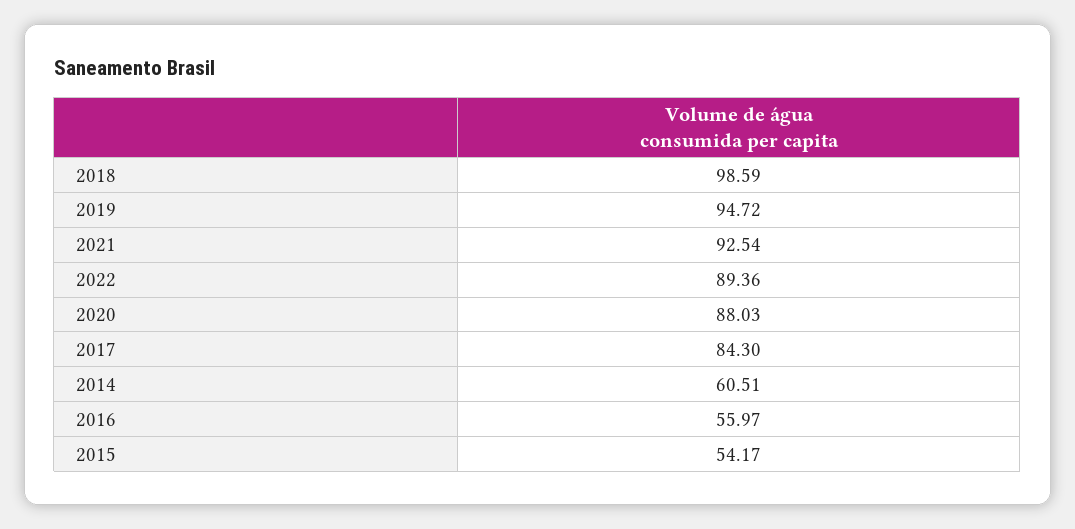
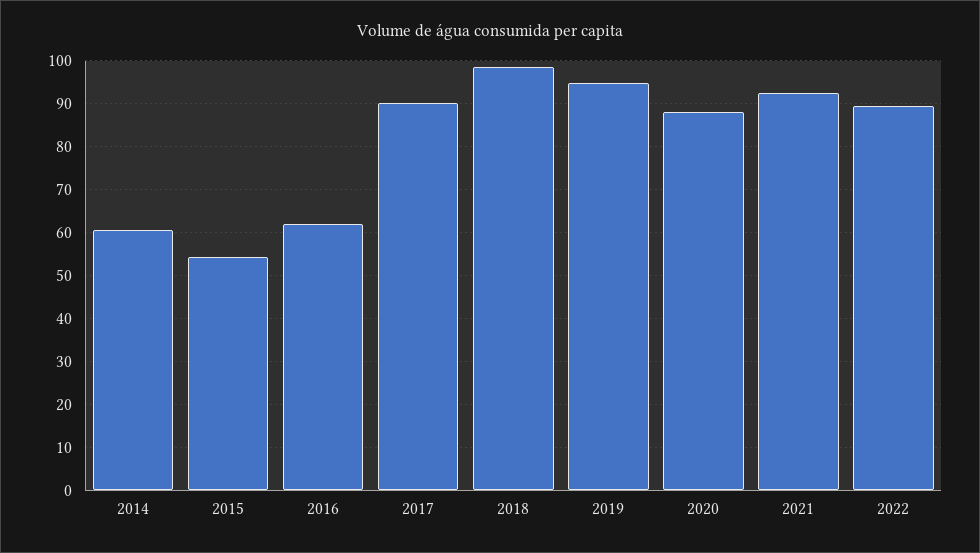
2017: 84.3 -> 90
2016: 55.97 -> 62

